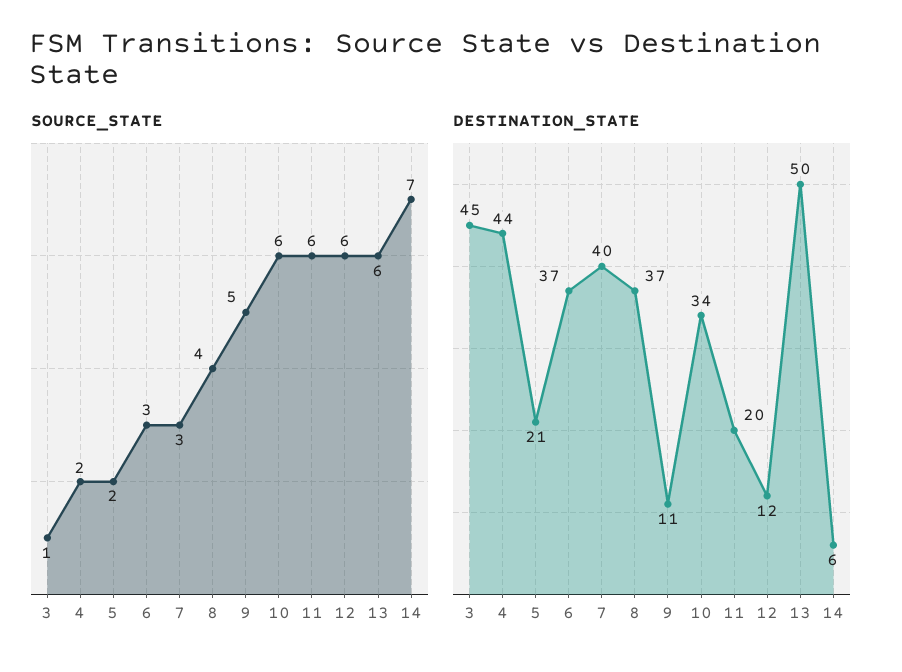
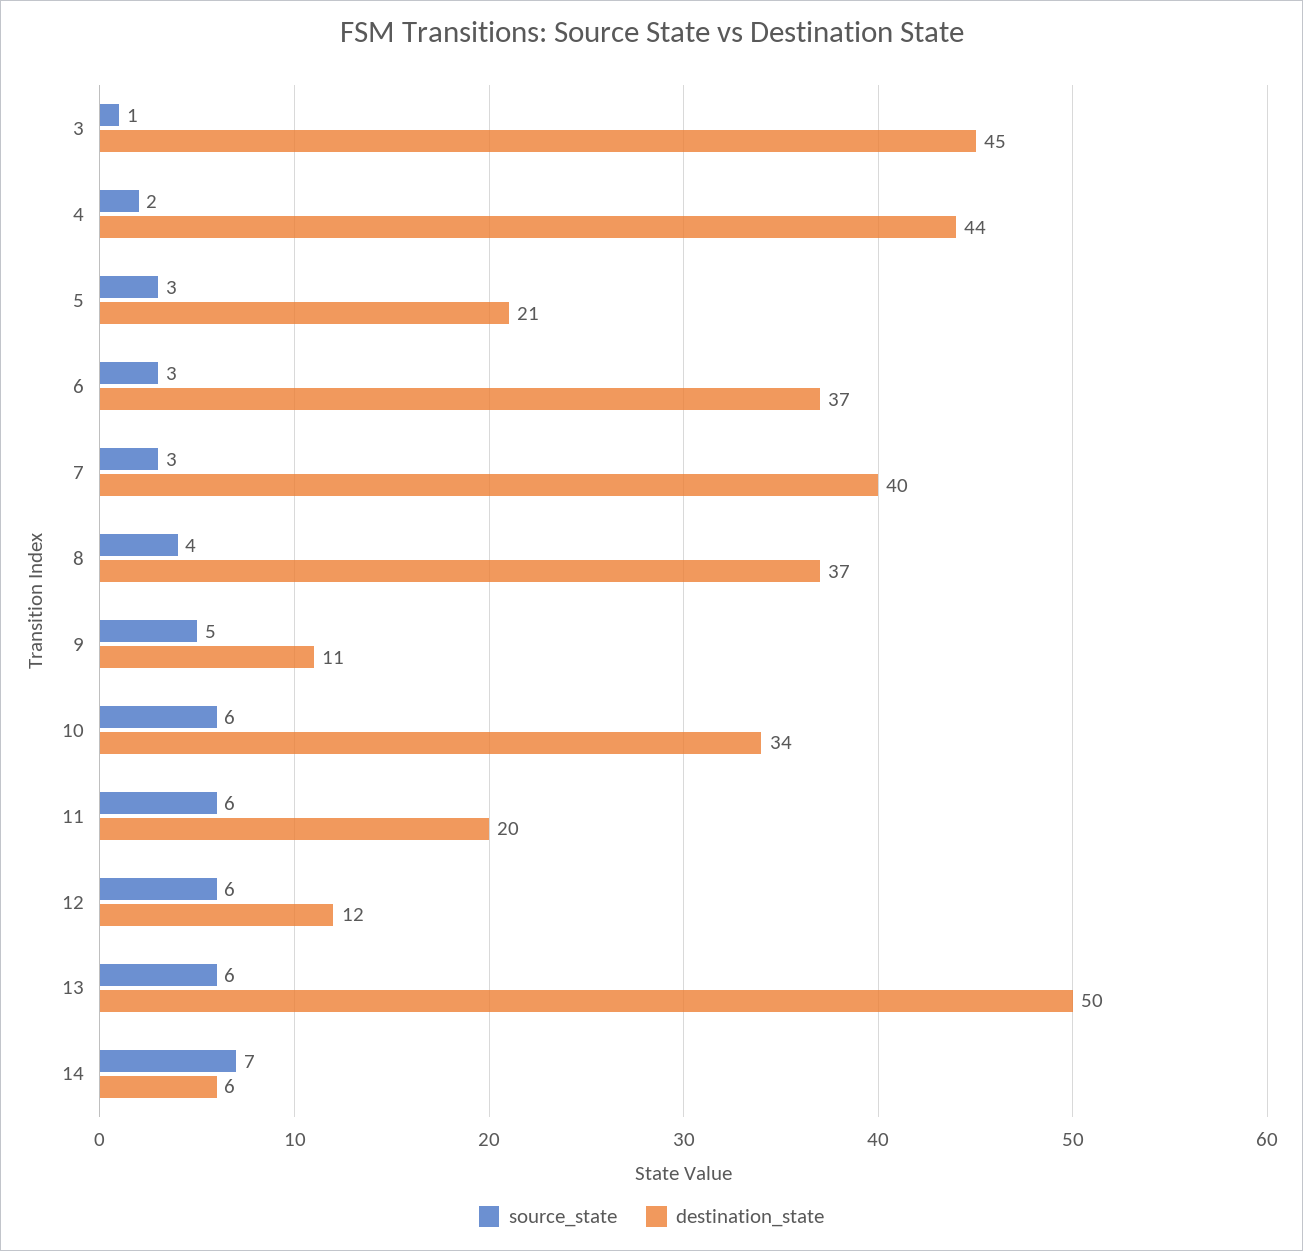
SOURCE_STATE, 5: 2 -> 3

